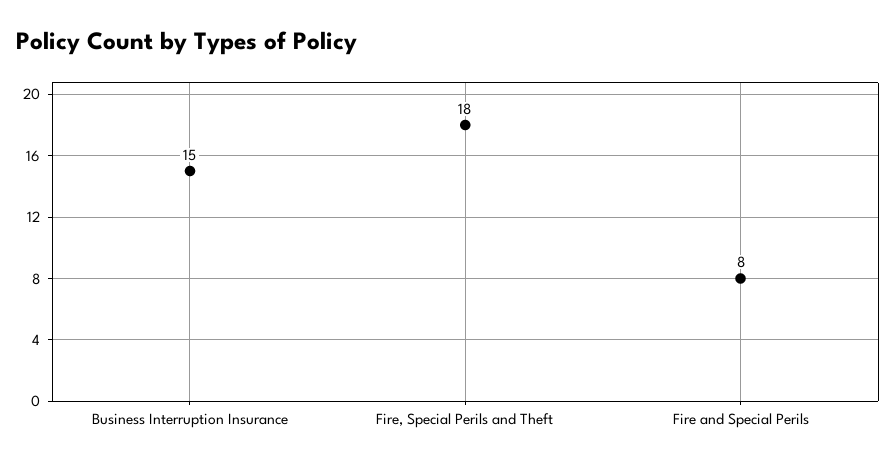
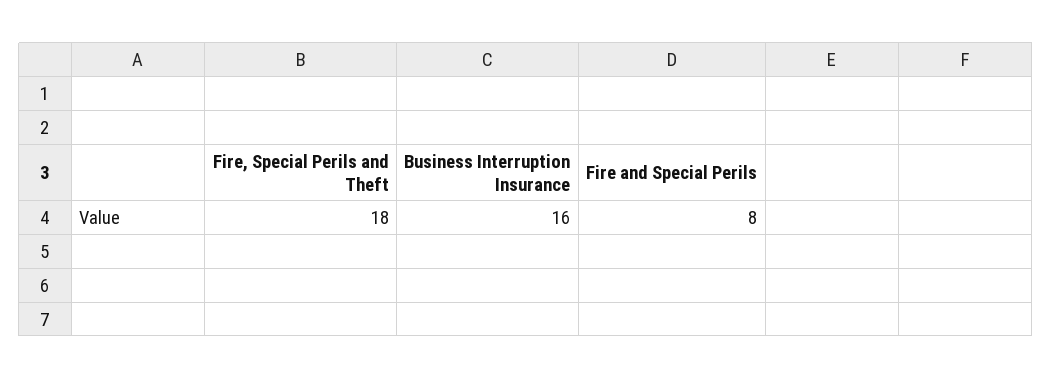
Business Interruption Insurance: 15 -> 16

